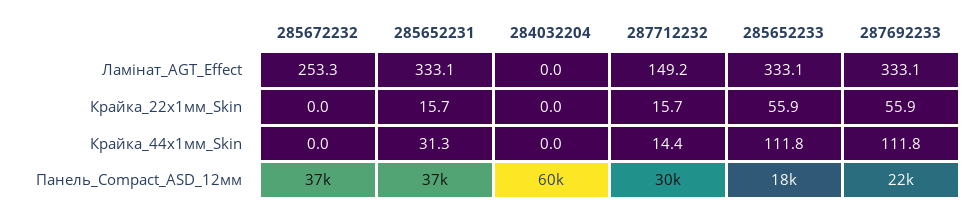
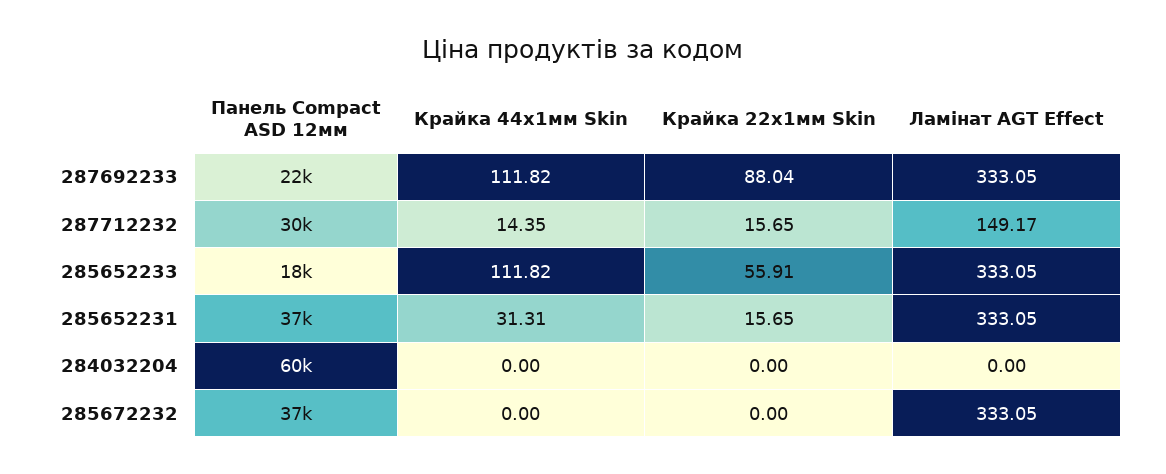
285672232, Ламінат_AGT_Effect: 253.3 -> 333.05
287692233, Крайка_22x1мм_Skin: 55.9 -> 88.04

